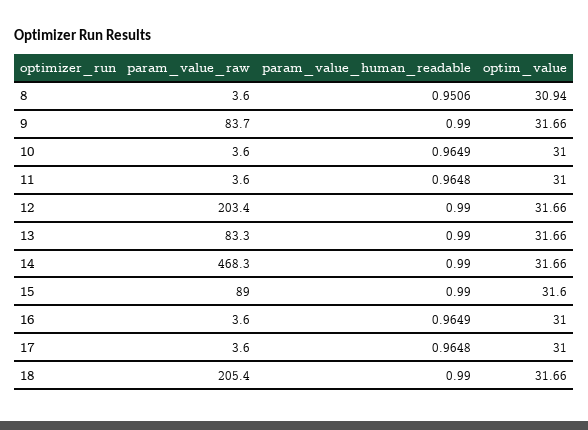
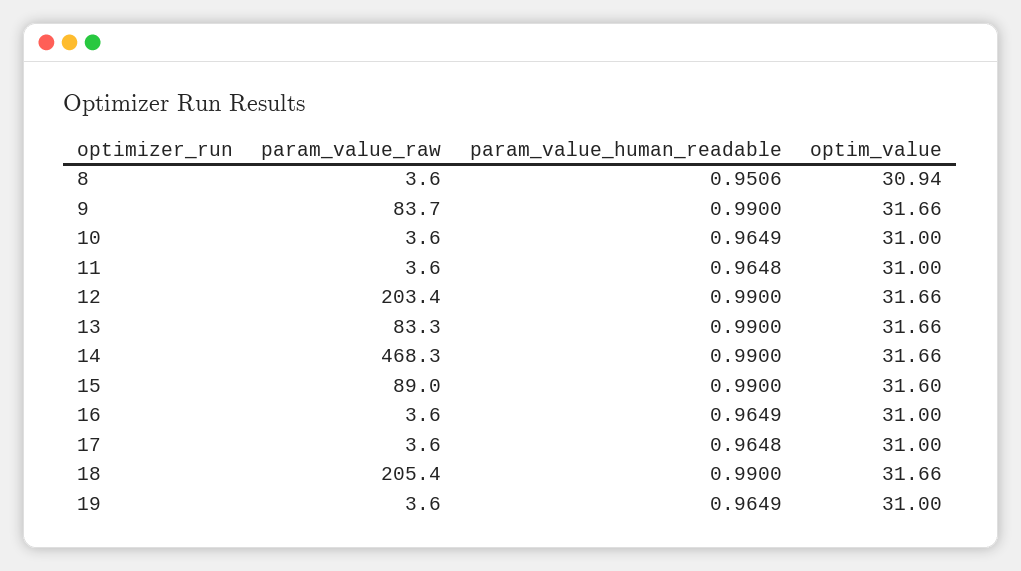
param_value_raw, 19: none -> 3.6
param_value_human_readable, 19: none -> 0.9649
optim_value, 19: none -> 31

